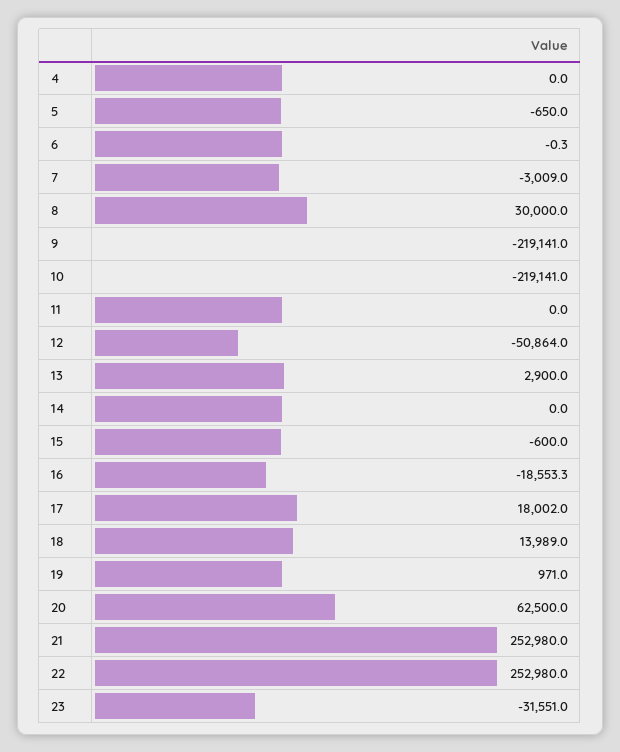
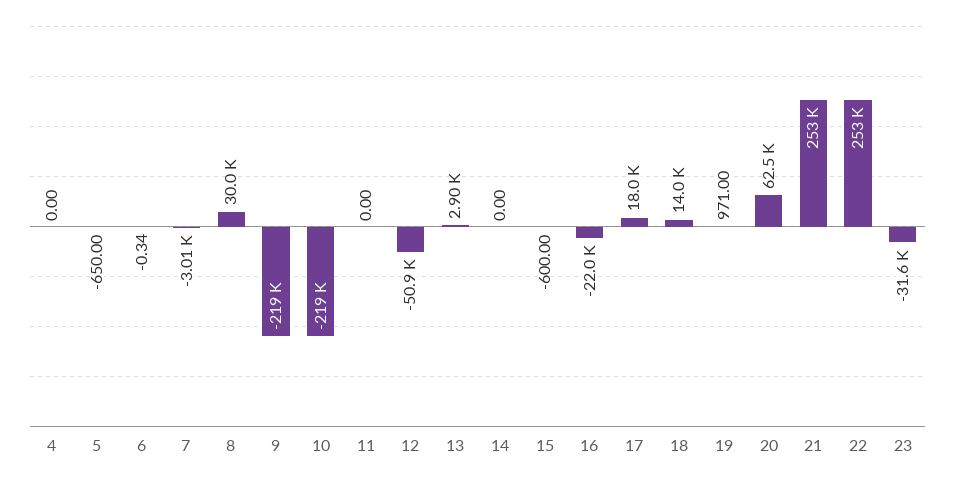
16: -18553.3 -> -22000

